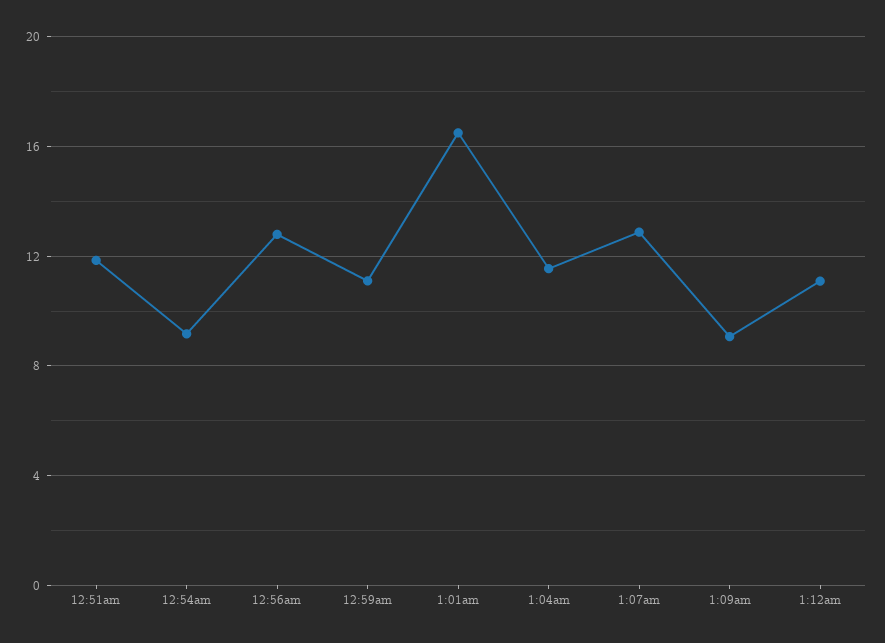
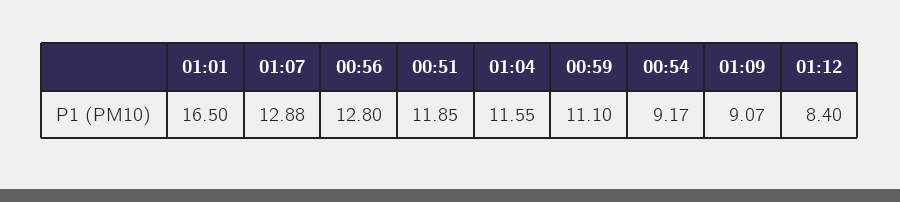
1:12am: 11 -> 8.4

